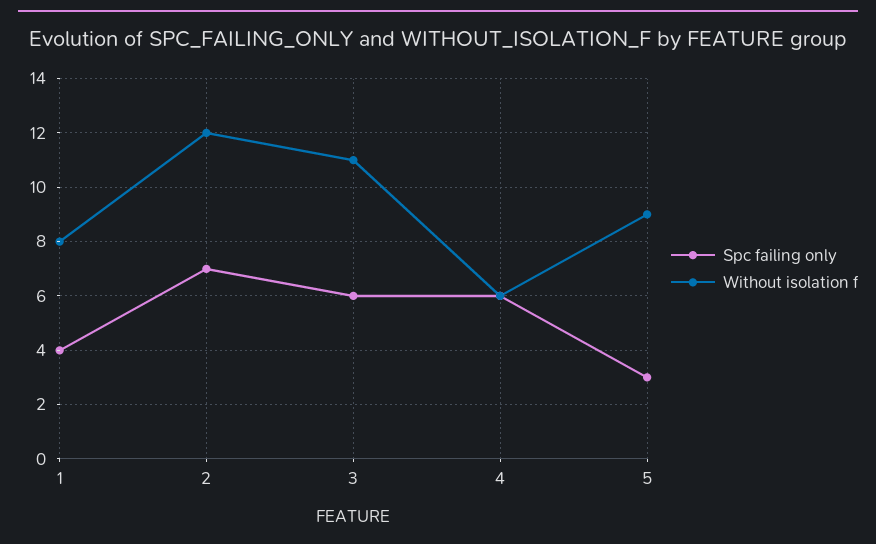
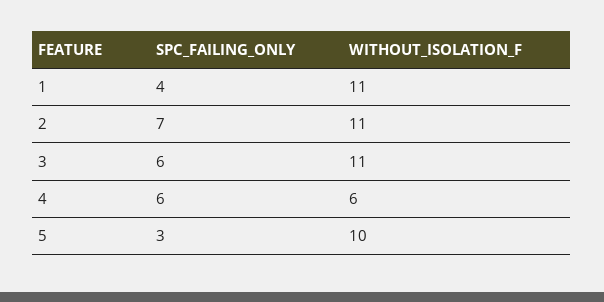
Without isolation f, 1: 8 -> 11
Without isolation f, 2: 12 -> 11
Without isolation f, 5: 9 -> 10

